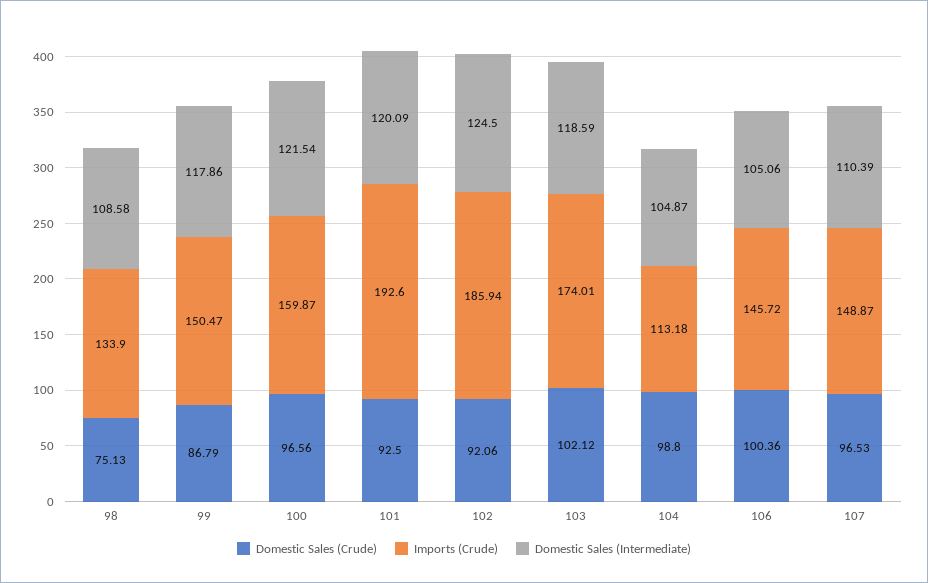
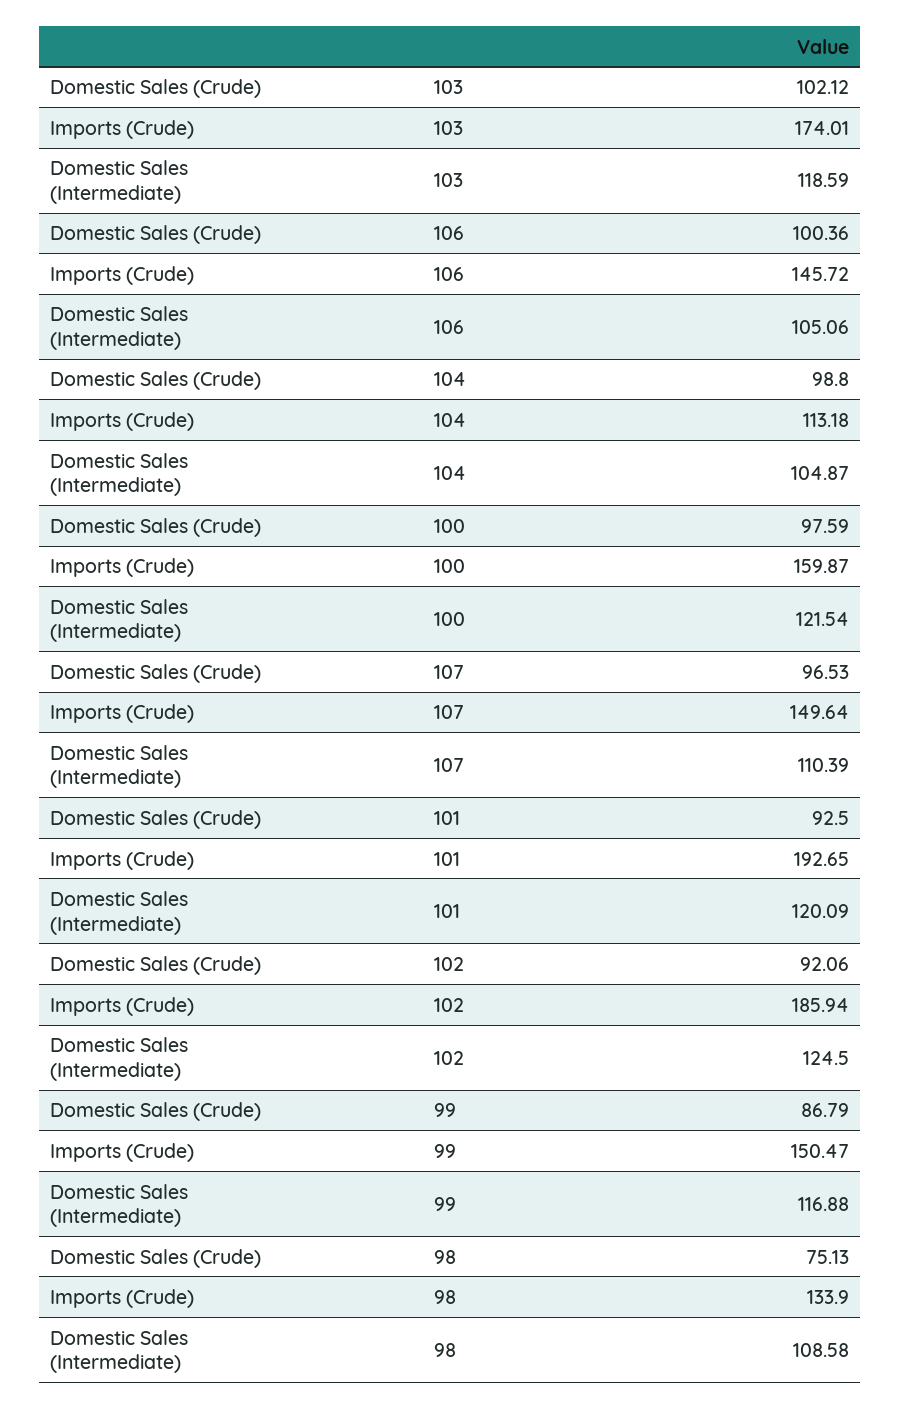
Domestic Sales (Intermediate), 99: 117.86 -> 116.88
Domestic Sales (Crude), 100: 96.56 -> 97.59
Imports (Crude), 101: 192.6 -> 192.65
Imports (Crude), 107: 148.87 -> 149.64

